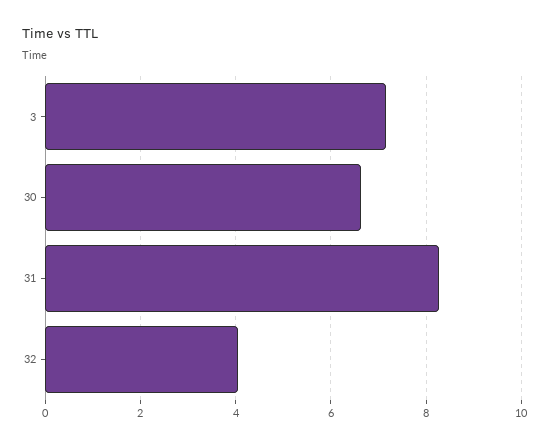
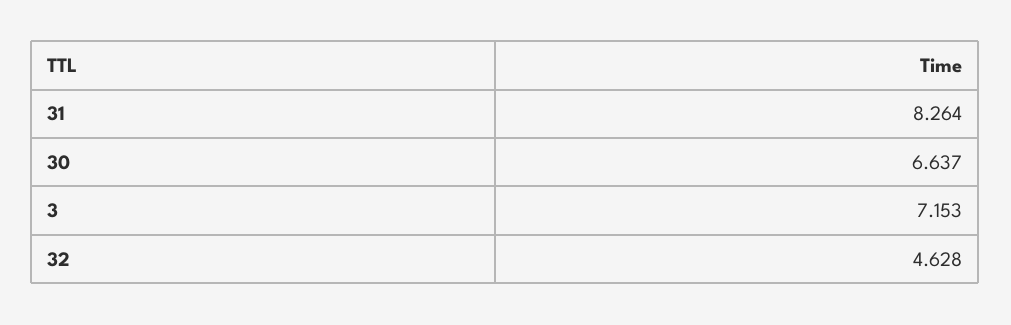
32: 4 -> 4.628

